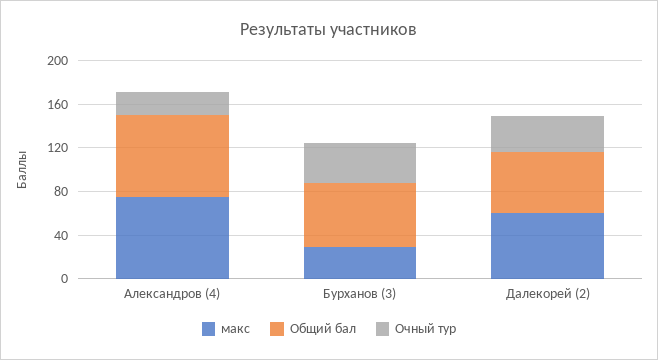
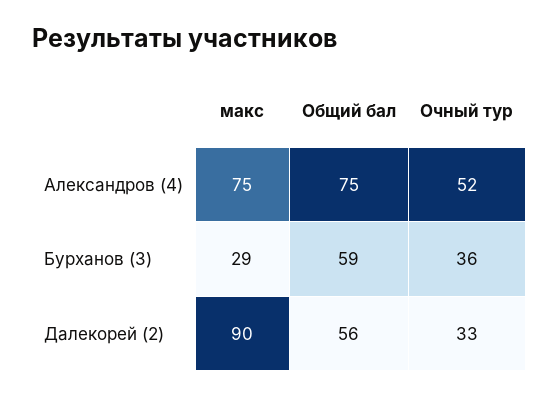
Очный тур, Александров (4): 20 -> 52
макс, Далекорей (2): 60 -> 90

